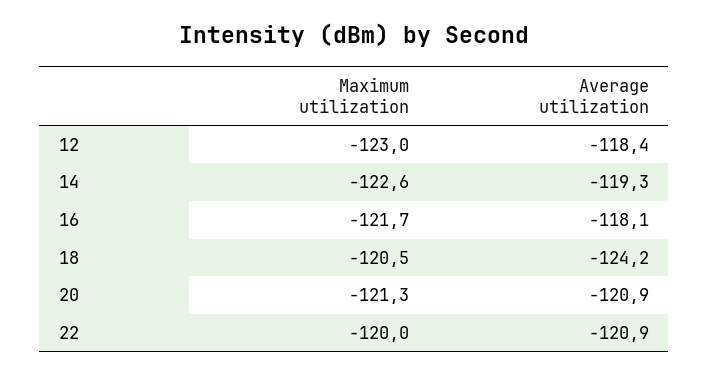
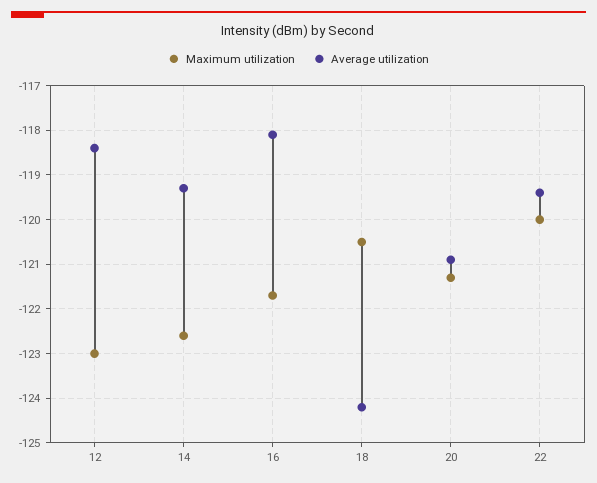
Average utilization, 22: -120.9 -> -119.5

